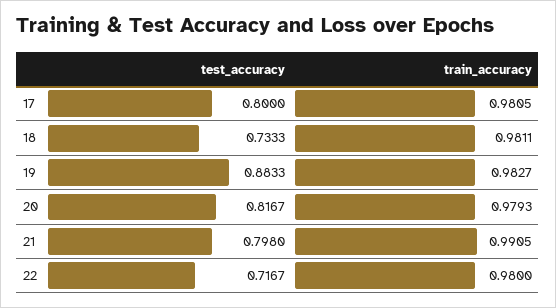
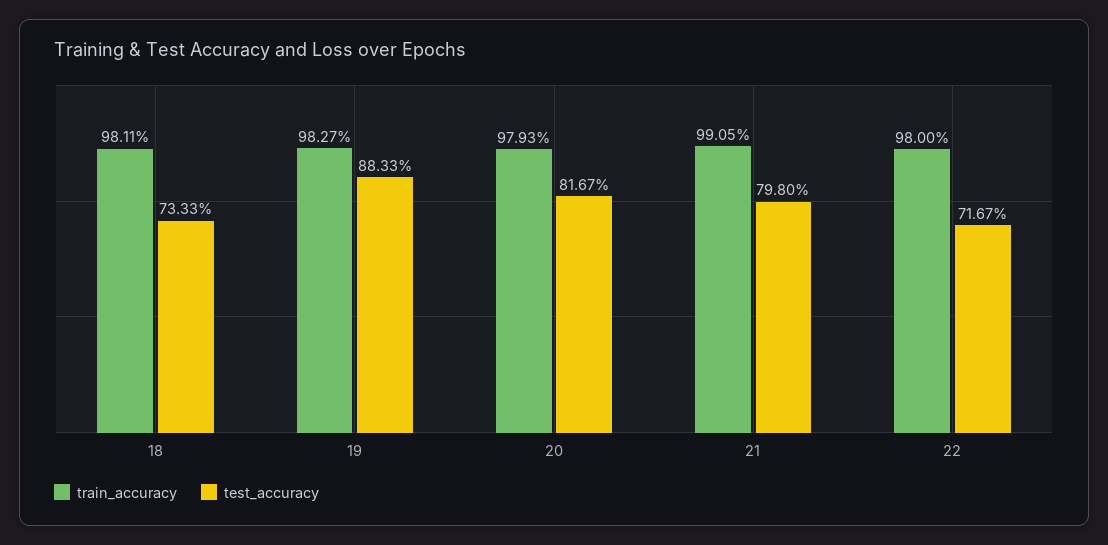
test_accuracy, 17: 0.8 -> none
train_accuracy, 17: 0.9805 -> none

